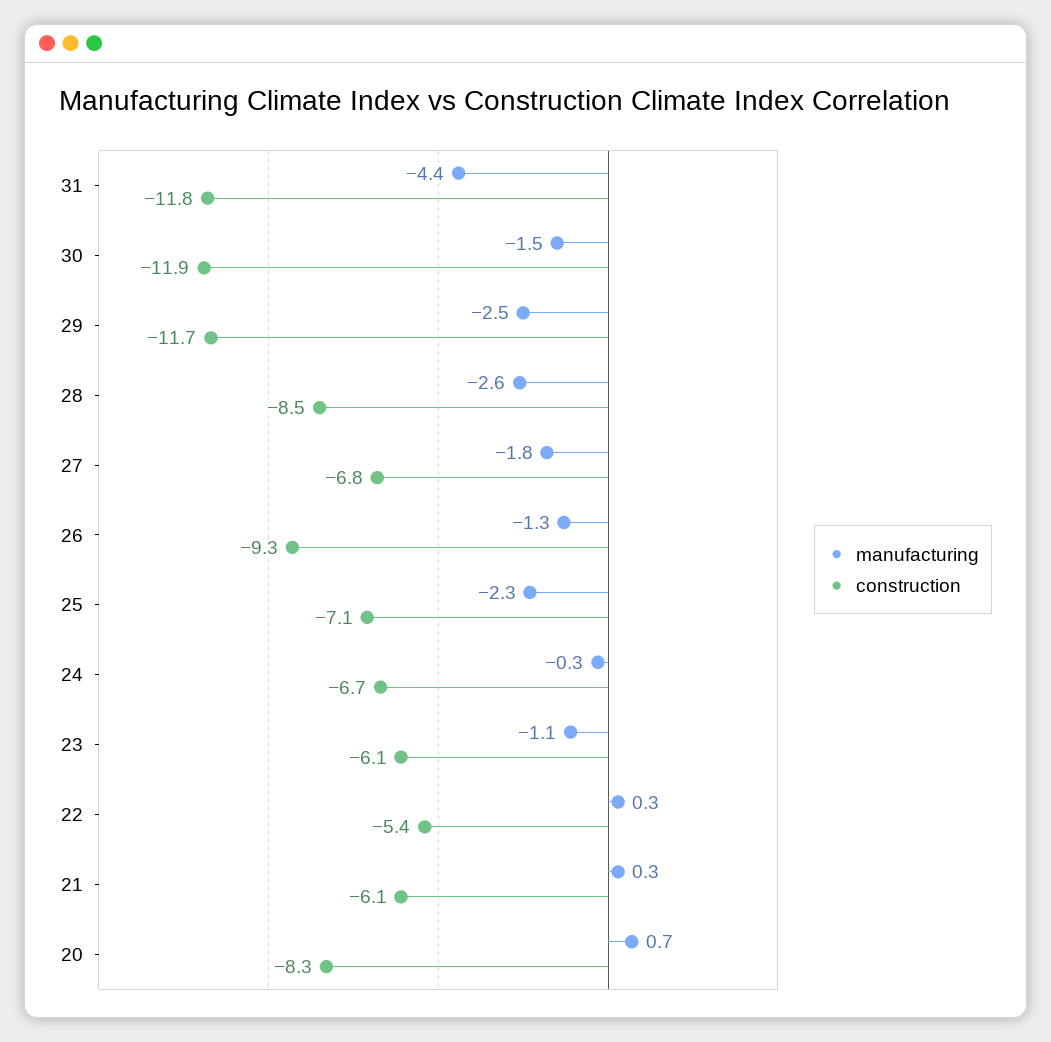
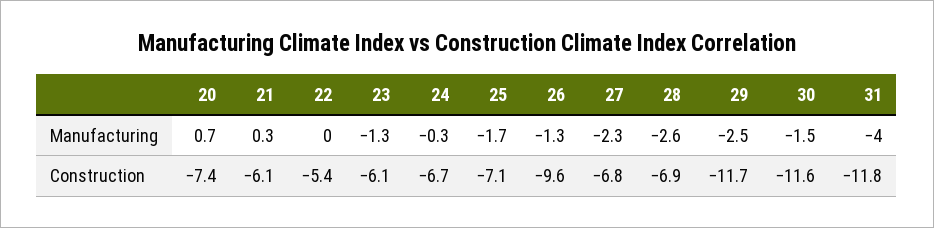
manufacturing, 31: -4.4 -> -4
construction, 30: -11.9 -> -11.6
construction, 28: -8.5 -> -6.9
manufacturing, 27: -1.8 -> -2.3
construction, 26: -9.3 -> -9.6
manufacturing, 25: -2.3 -> -1.7
manufacturing, 23: -1.1 -> -1.3
manufacturing, 22: 0.3 -> 0
construction, 20: -8.3 -> -7.4

